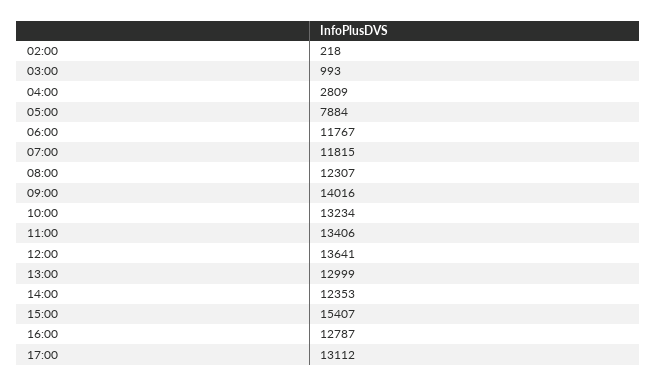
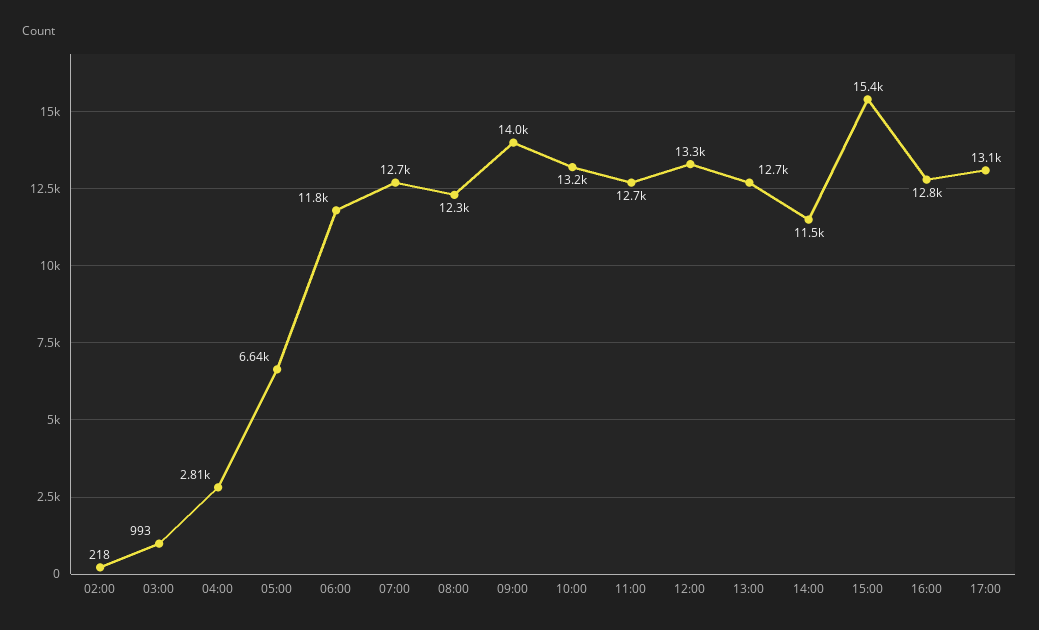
05:00: 7884 -> 6640
07:00: 11815 -> 12700
11:00: 13406 -> 12700
12:00: 13641 -> 13300
13:00: 12999 -> 12700
14:00: 12353 -> 11500

